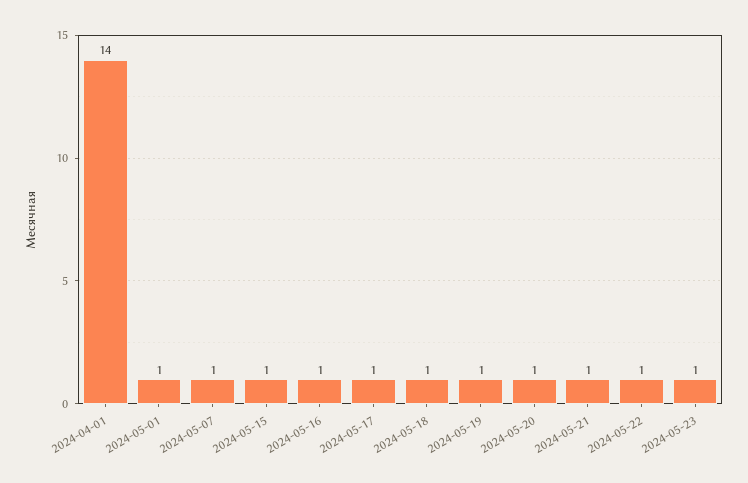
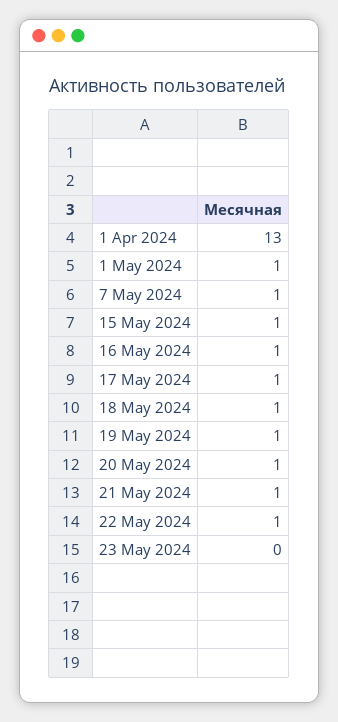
2024-04-01: 14 -> 13
2024-05-23: 1 -> 0

